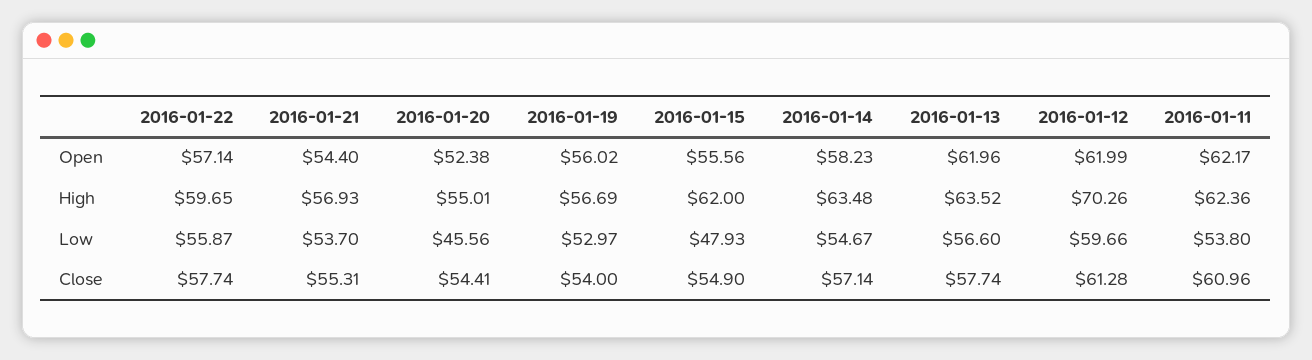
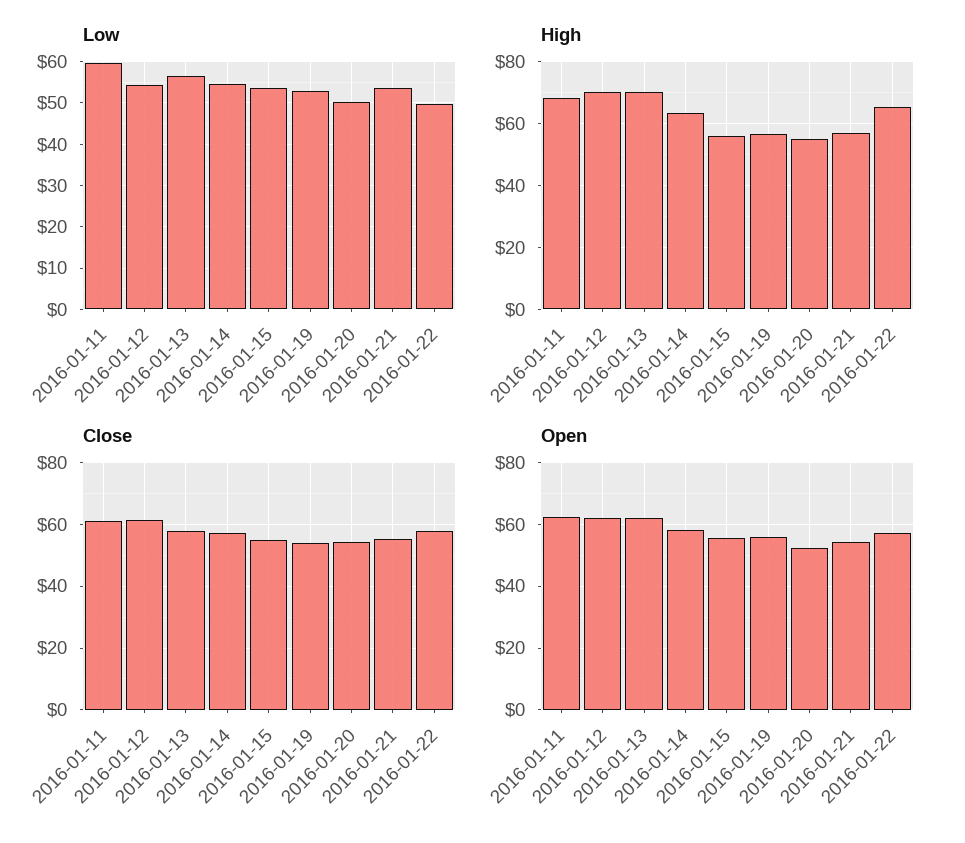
High, 2016-01-22: 59.65 -> 66
High, 2016-01-15: 62 -> 56
High, 2016-01-13: 63.52 -> 70
High, 2016-01-11: 62.36 -> 68
Low, 2016-01-22: 55.87 -> 50
Low, 2016-01-20: 45.56 -> 50
Low, 2016-01-15: 47.93 -> 54
Low, 2016-01-12: 59.66 -> 54
Low, 2016-01-11: 53.8 -> 60

